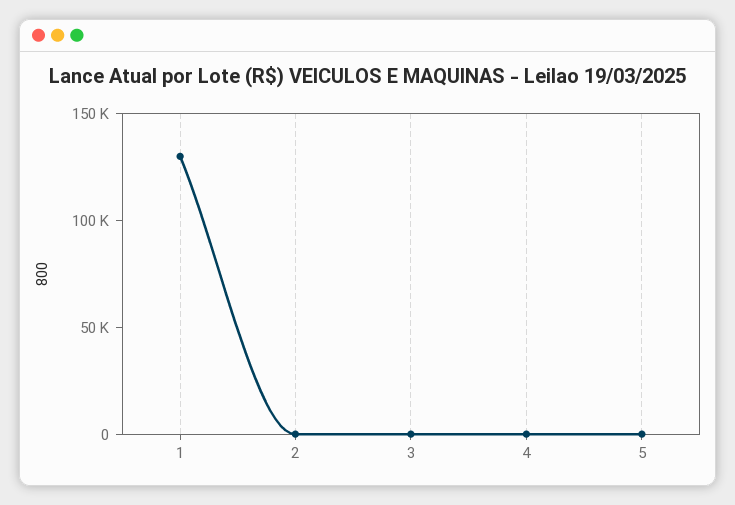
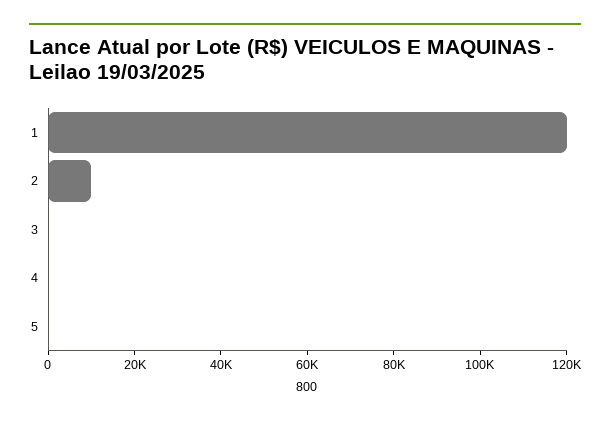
1: 130000 -> 120000
2: 0 -> 10000

